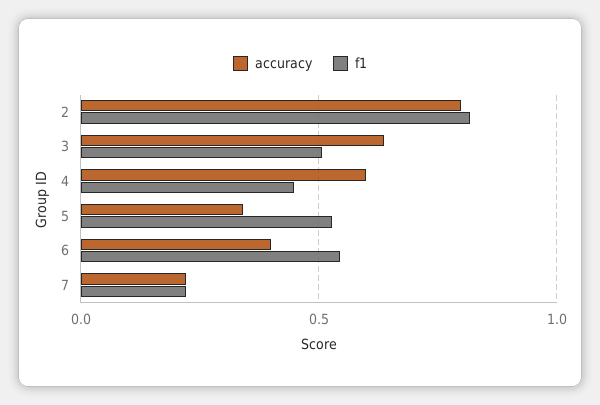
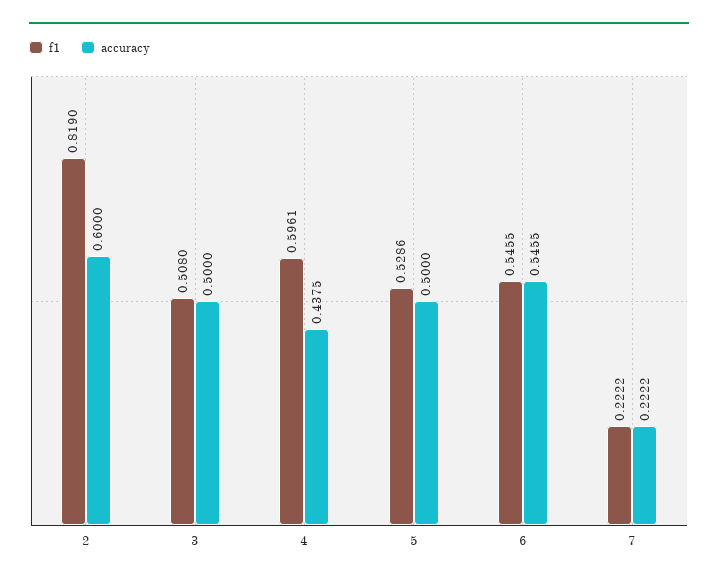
accuracy, 2: 0.8 -> 0.6
accuracy, 3: 0.65 -> 0.5
accuracy, 4: 0.6 -> 0.4375
f1, 4: 0.45 -> 0.5961
accuracy, 5: 0.35 -> 0.5
accuracy, 6: 0.4 -> 0.5455

